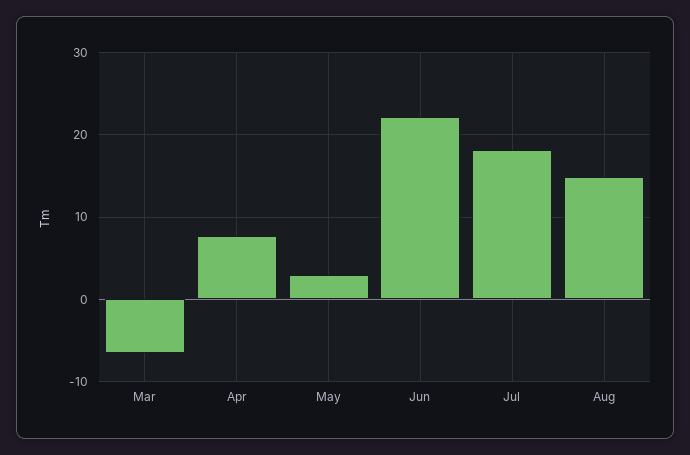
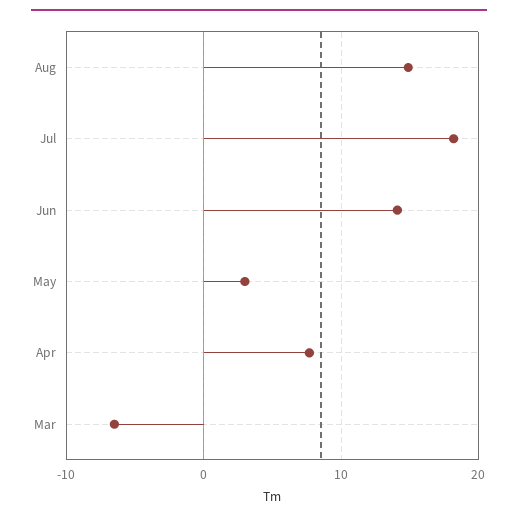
Jun: 22 -> 14

